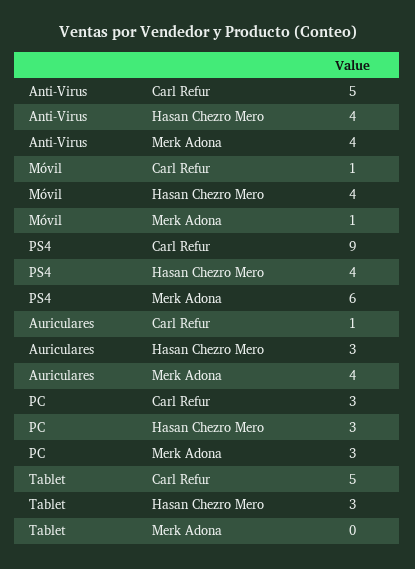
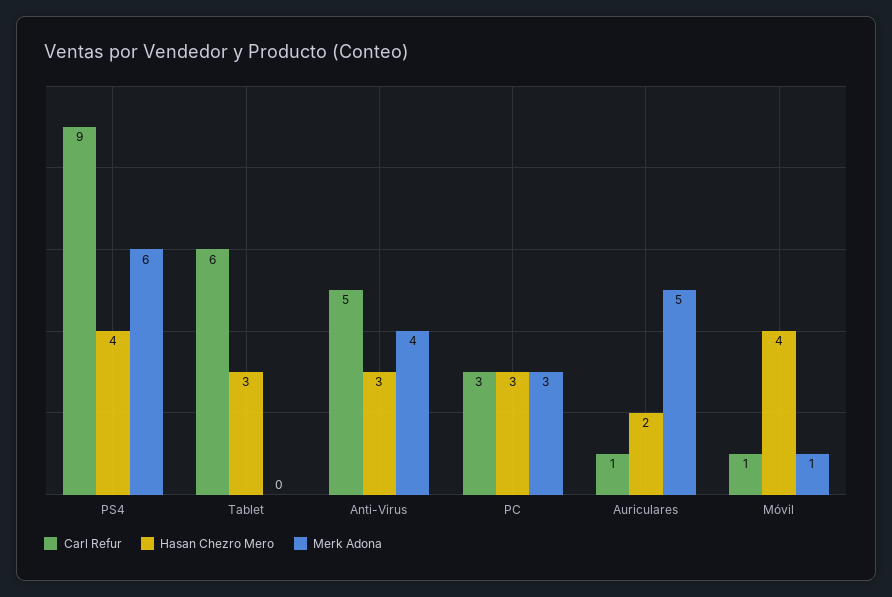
Hasan Chezro Mero, Anti-Virus: 4 -> 3
Hasan Chezro Mero, Auriculares: 3 -> 2
Merk Adona, Auriculares: 4 -> 5
Carl Refur, Tablet: 5 -> 6

